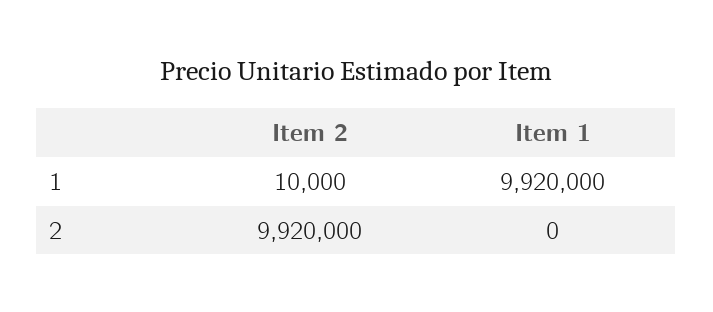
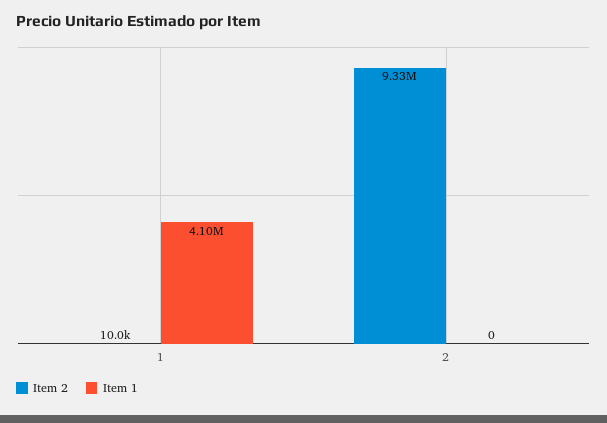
Item 1, 1: 9920000 -> 4100000
Item 2, 2: 9920000 -> 9330000

